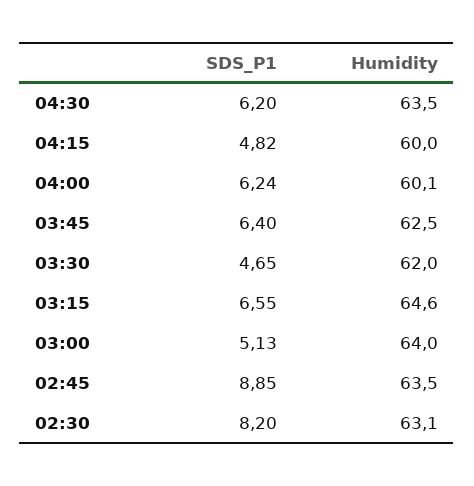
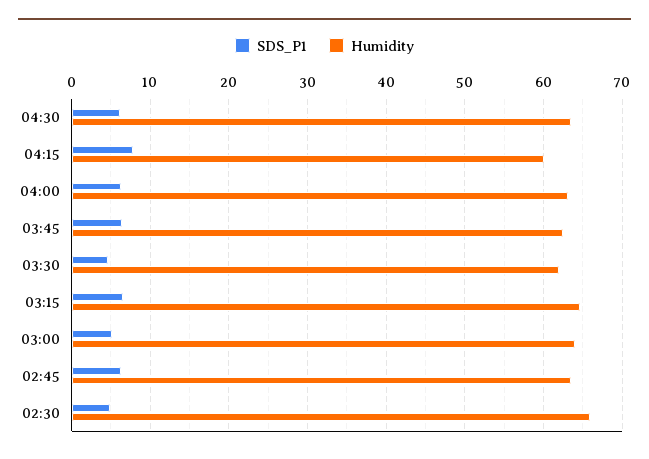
SDS_P1, 04:15: 4.82 -> 8
Humidity, 04:00: 60.1 -> 63
SDS_P1, 02:45: 8.85 -> 6
SDS_P1, 02:30: 8.2 -> 5
Humidity, 02:30: 63.1 -> 66

